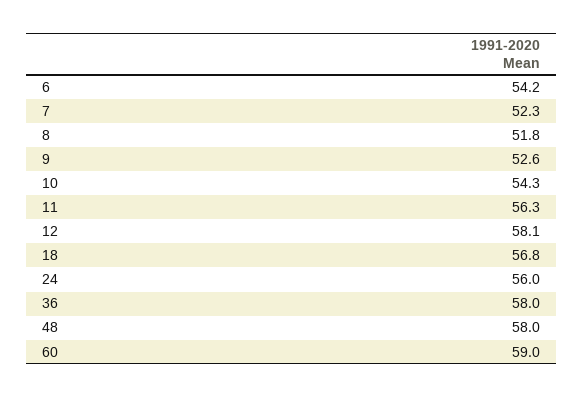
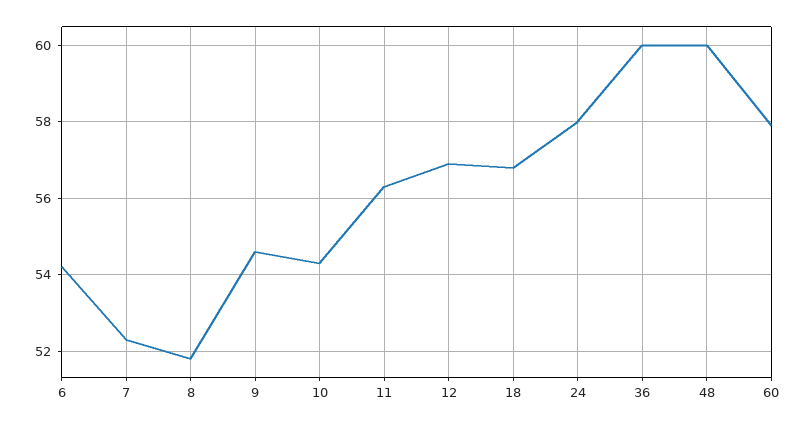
9: 52.6 -> 54.5
12: 58.1 -> 57
24: 56 -> 58
36: 58 -> 60
48: 58 -> 60
60: 59 -> 58

